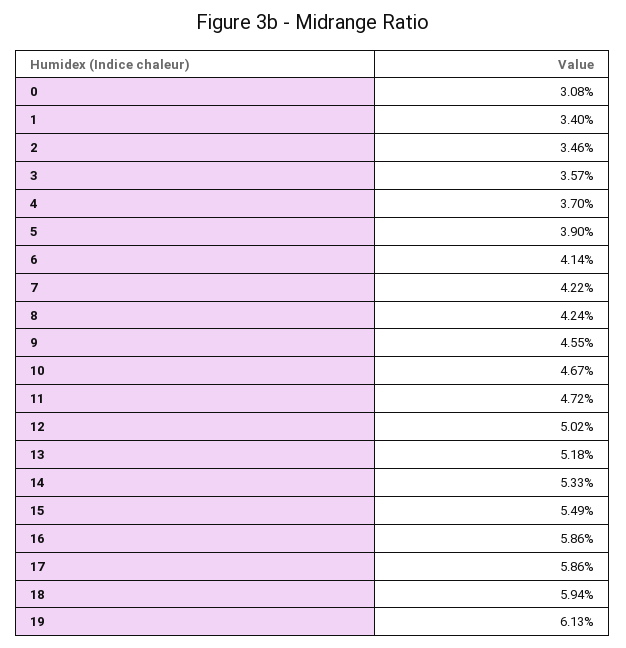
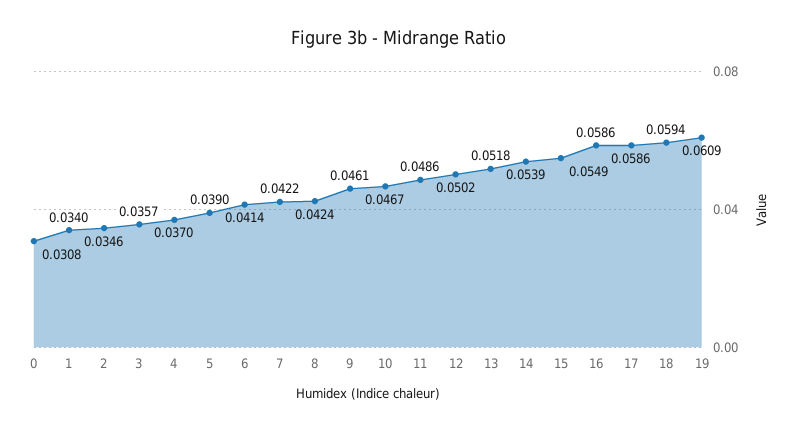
9: 0.0455 -> 0.0461
11: 0.0472 -> 0.0486
14: 0.0533 -> 0.0539
19: 0.0613 -> 0.0609

